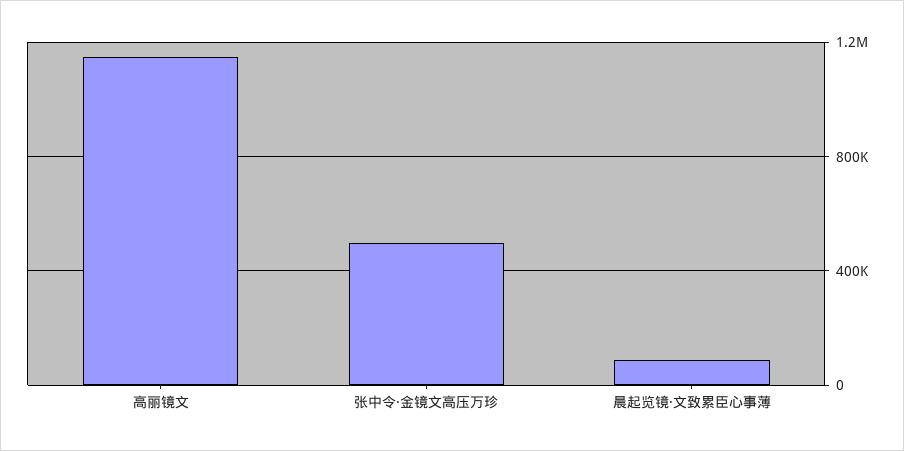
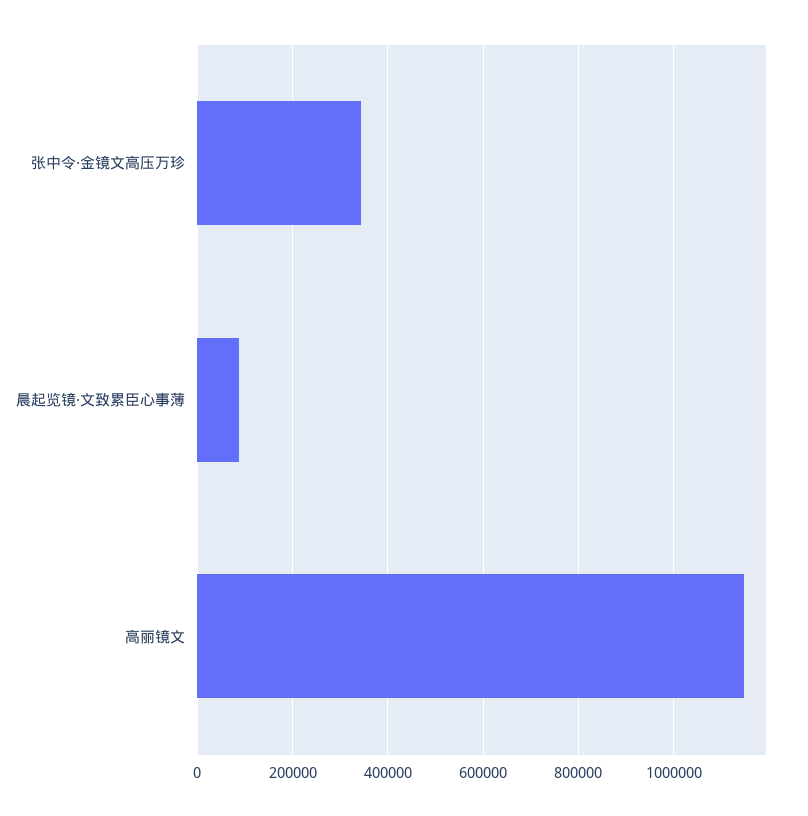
张中令·金镜文高压万珍: 500000 -> 340000

